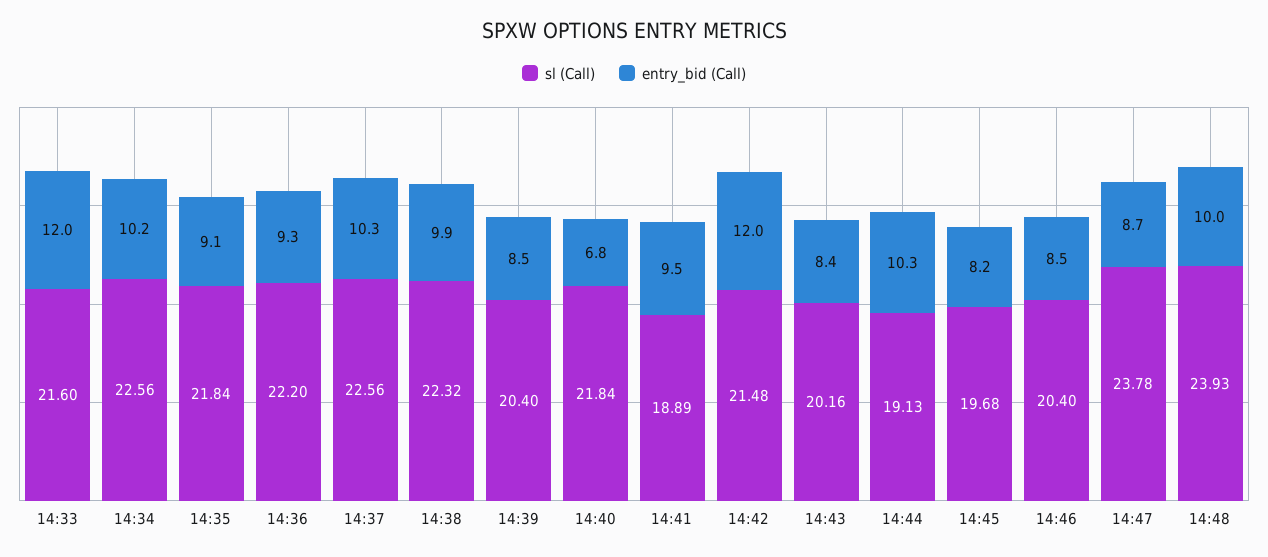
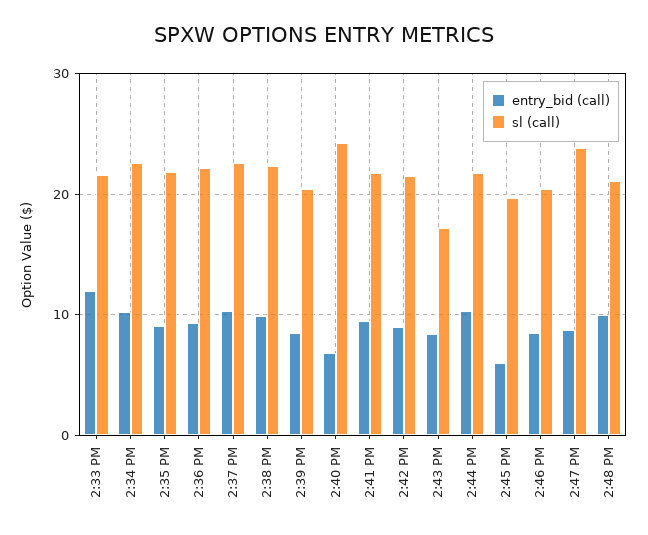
sl (Call), 14:40: 21.84 -> 24
sl (Call), 14:41: 18.89 -> 22
entry_bid (Call), 14:42: 12 -> 9
sl (Call), 14:43: 20.16 -> 17
sl (Call), 14:44: 19.13 -> 22
entry_bid (Call), 14:45: 8.2 -> 6
sl (Call), 14:48: 23.93 -> 21

